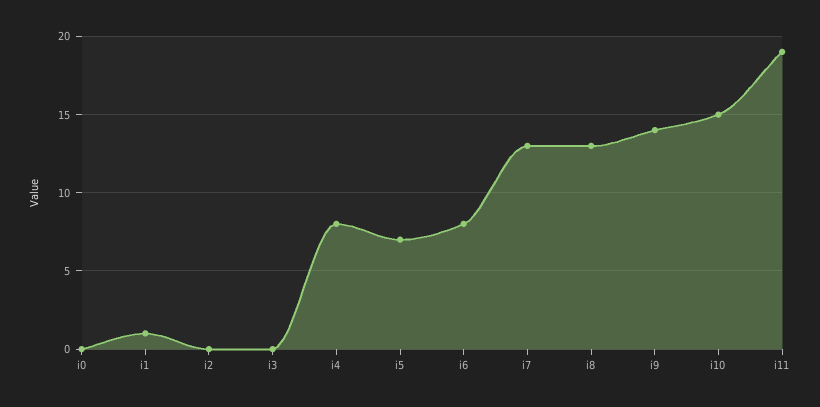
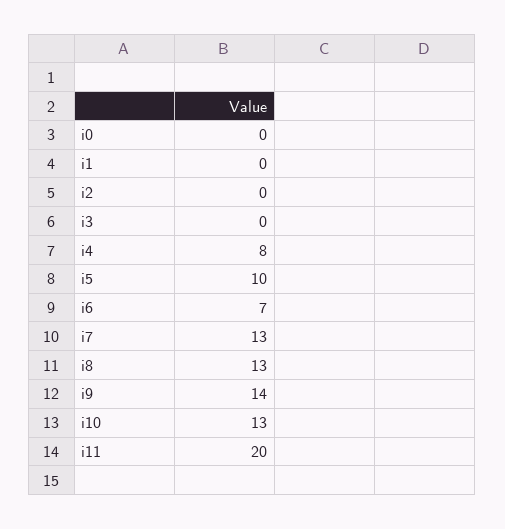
i1: 1 -> 0
i5: 7 -> 10
i6: 8 -> 7
i10: 15 -> 13
i11: 19 -> 20

